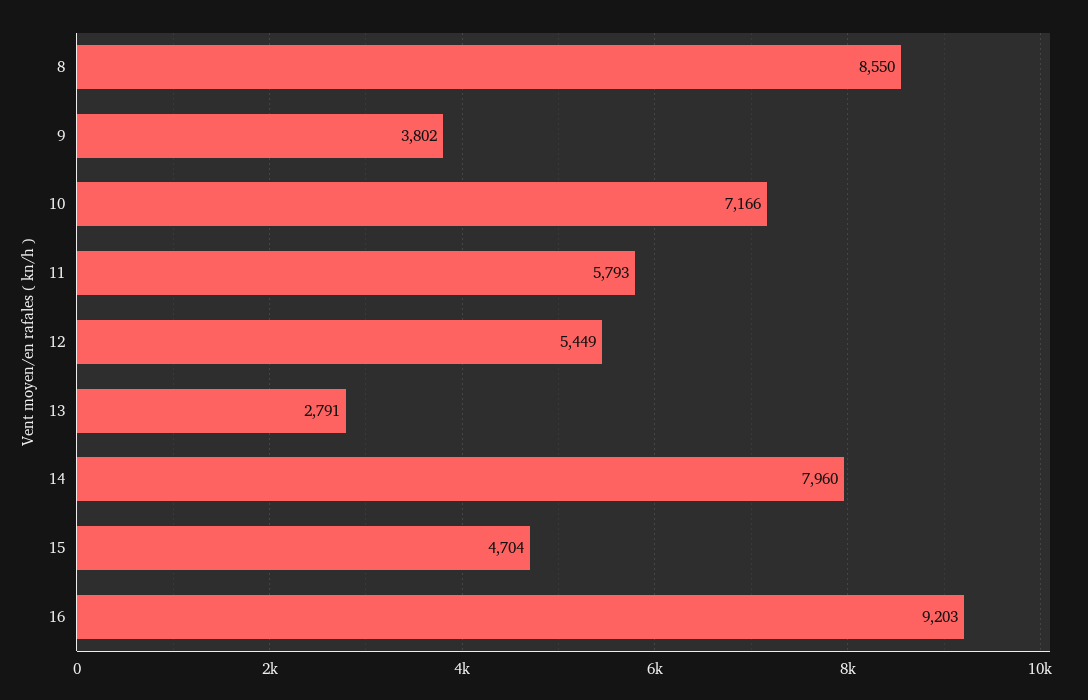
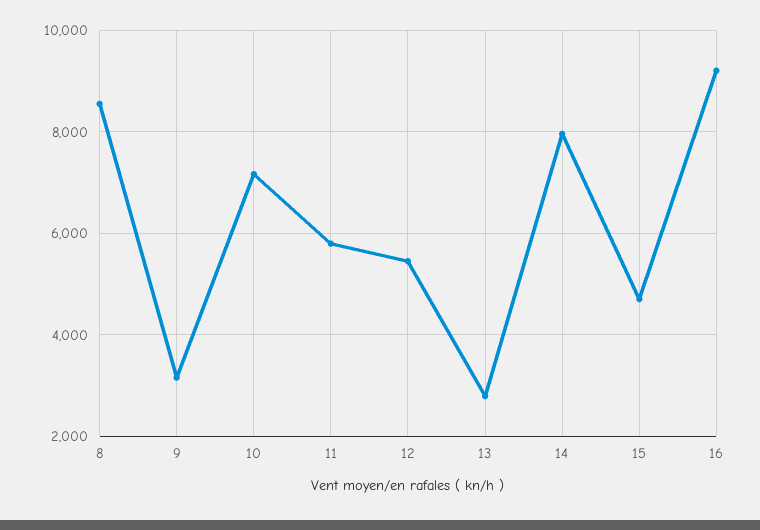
9: 3802 -> 3200

